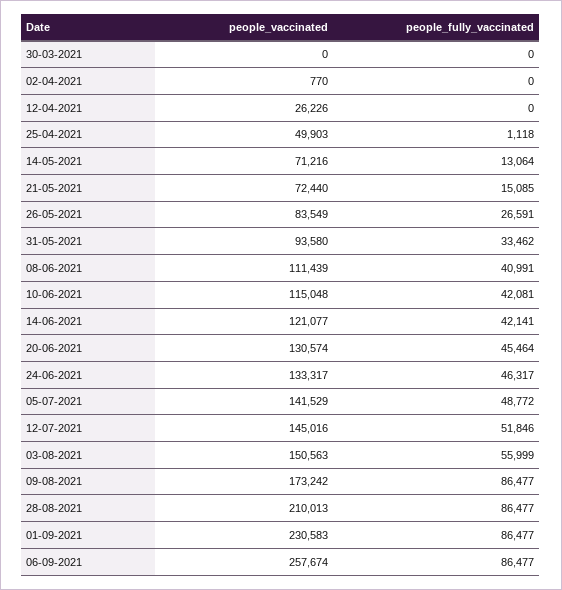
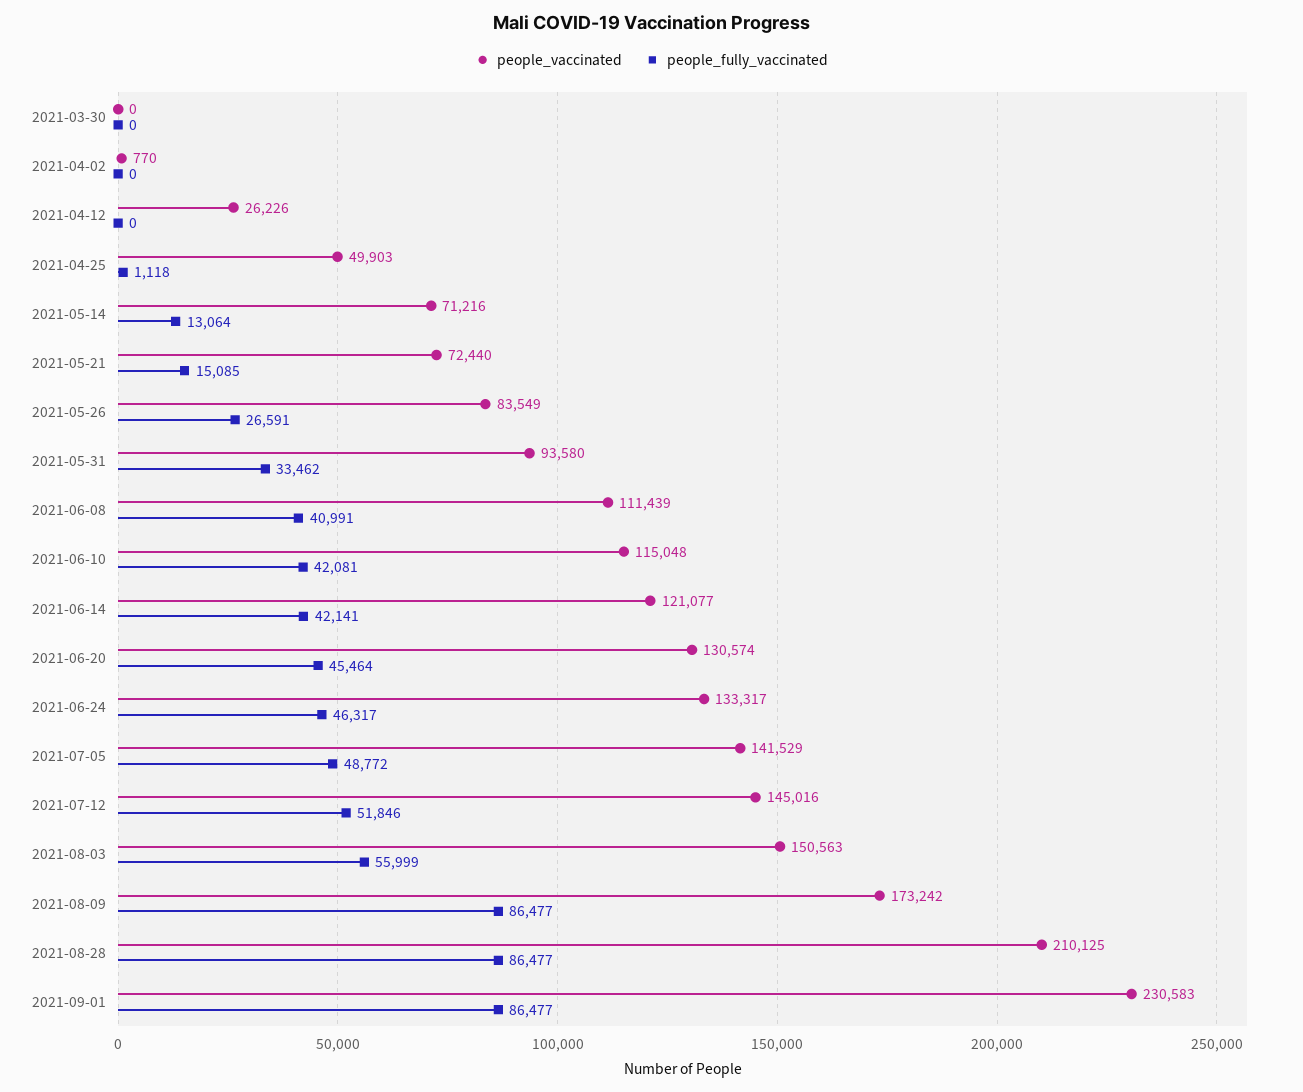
people_vaccinated, 28-08-2021: 210013 -> 210125
people_vaccinated, 06-09-2021: 257674 -> none
people_fully_vaccinated, 06-09-2021: 86477 -> none

